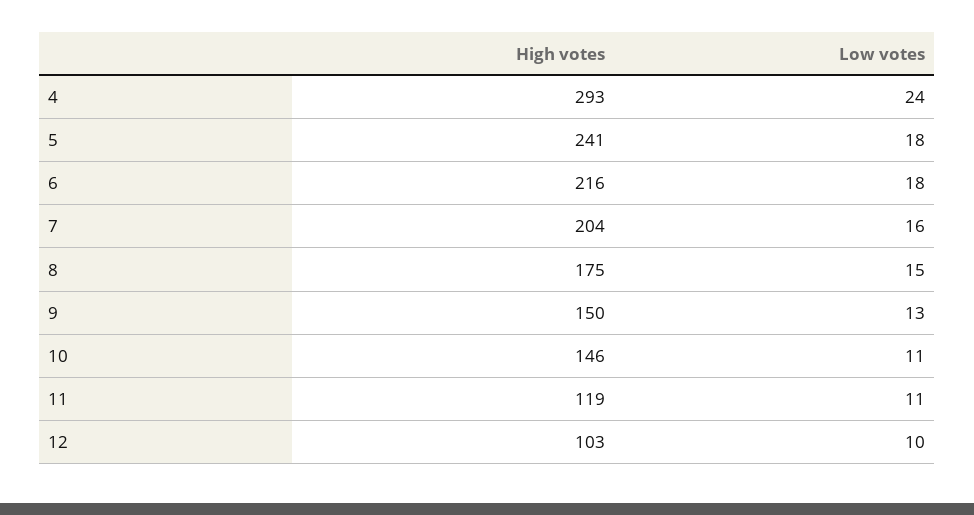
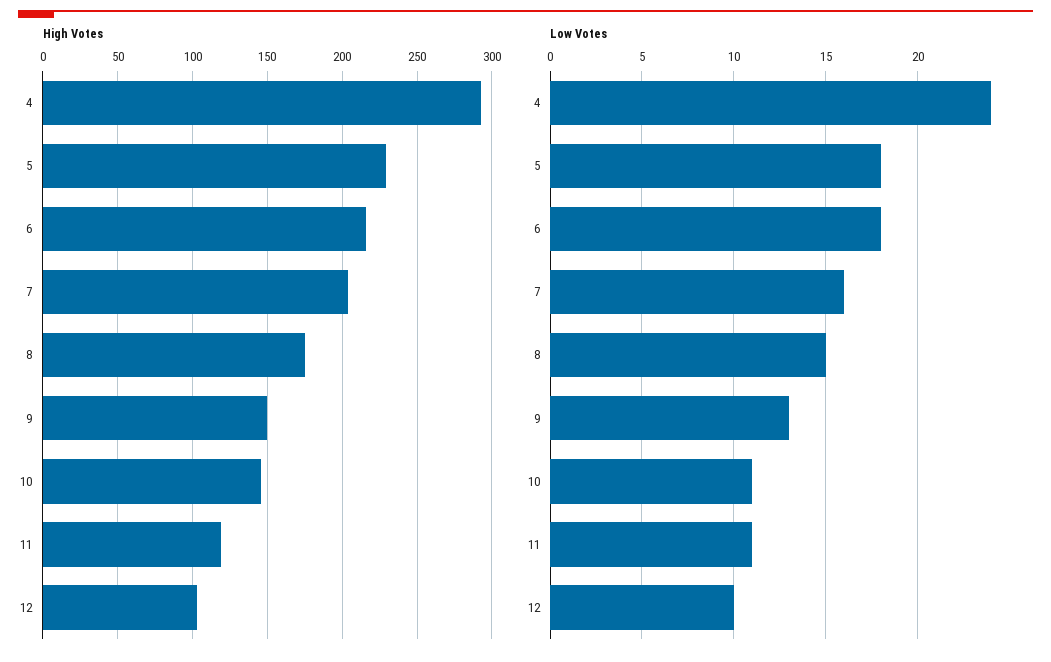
High votes, 5: 241 -> 230

